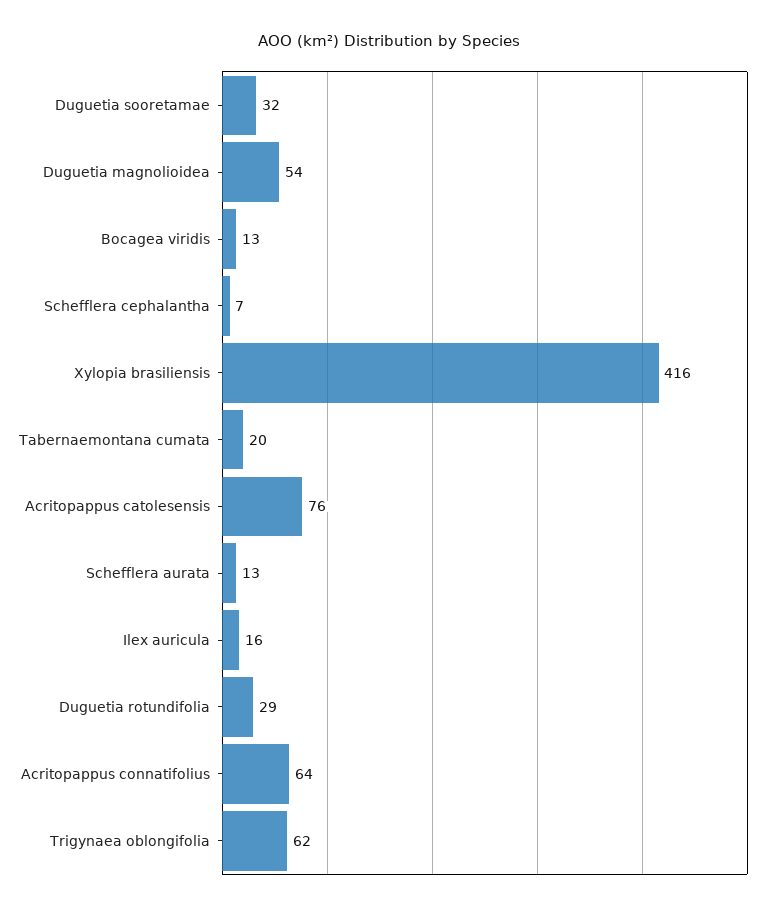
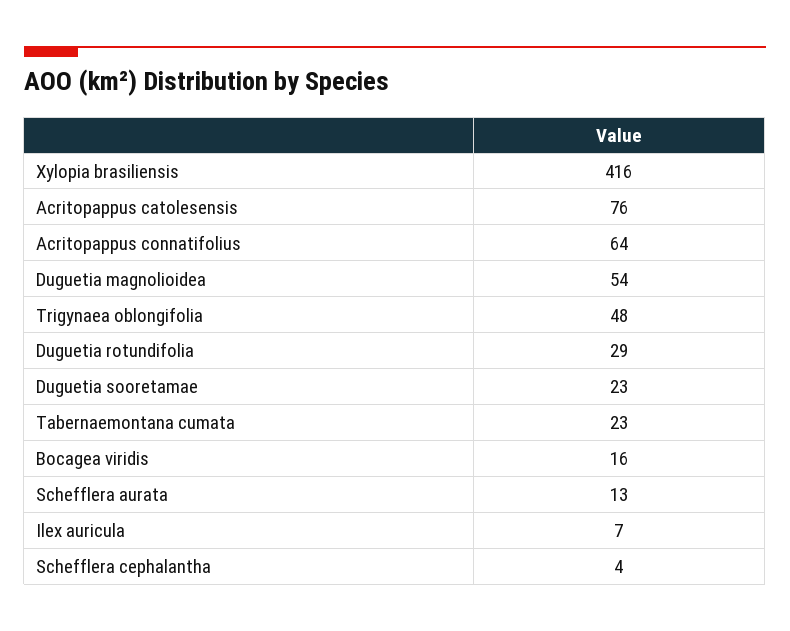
Duguetia sooretamae: 32 -> 23
Bocagea viridis: 13 -> 16
Schefflera cephalantha: 7 -> 4
Tabernaemontana cumata: 20 -> 23
Ilex auricula: 16 -> 7
Trigynaea oblongifolia: 62 -> 48

